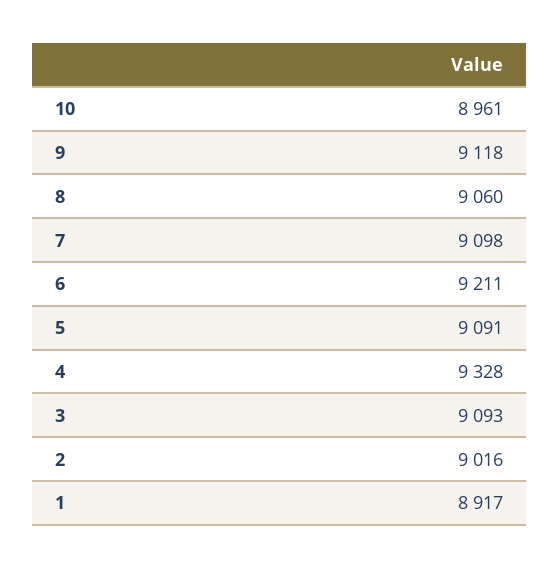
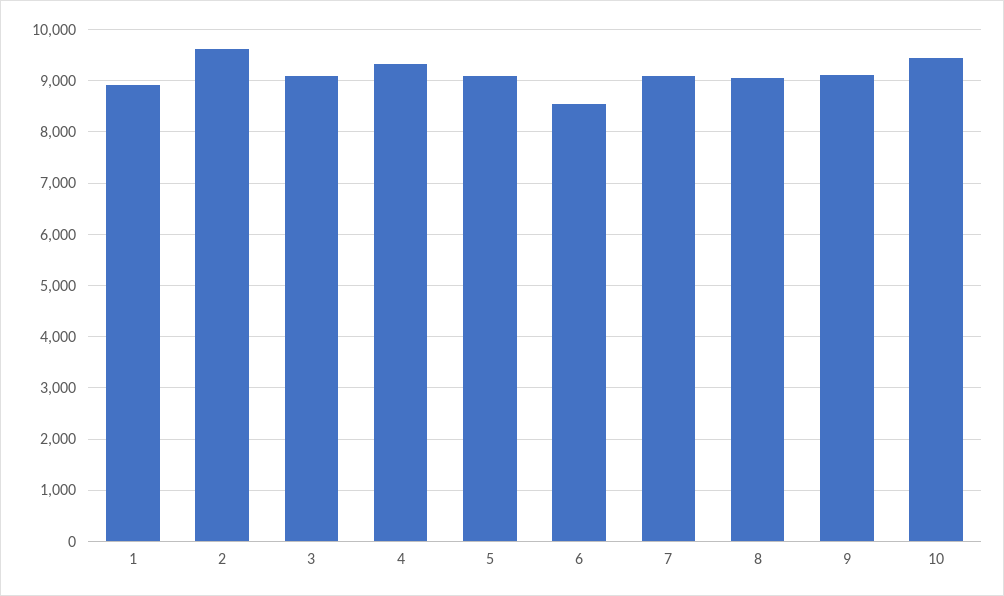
10: 8961 -> 9400
6: 9211 -> 8600
2: 9016 -> 9600

